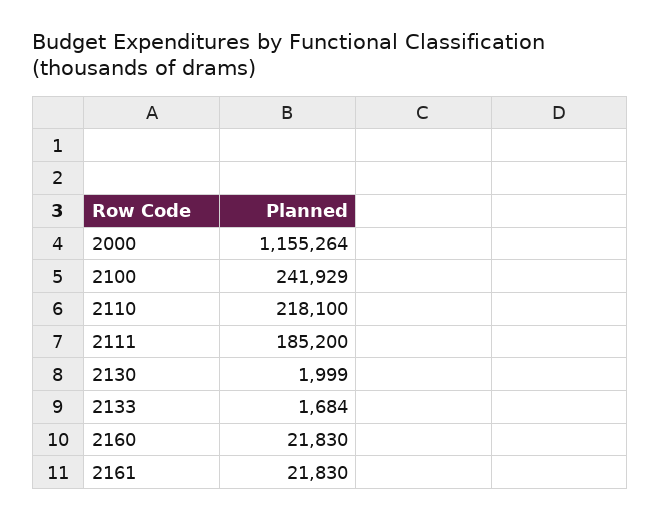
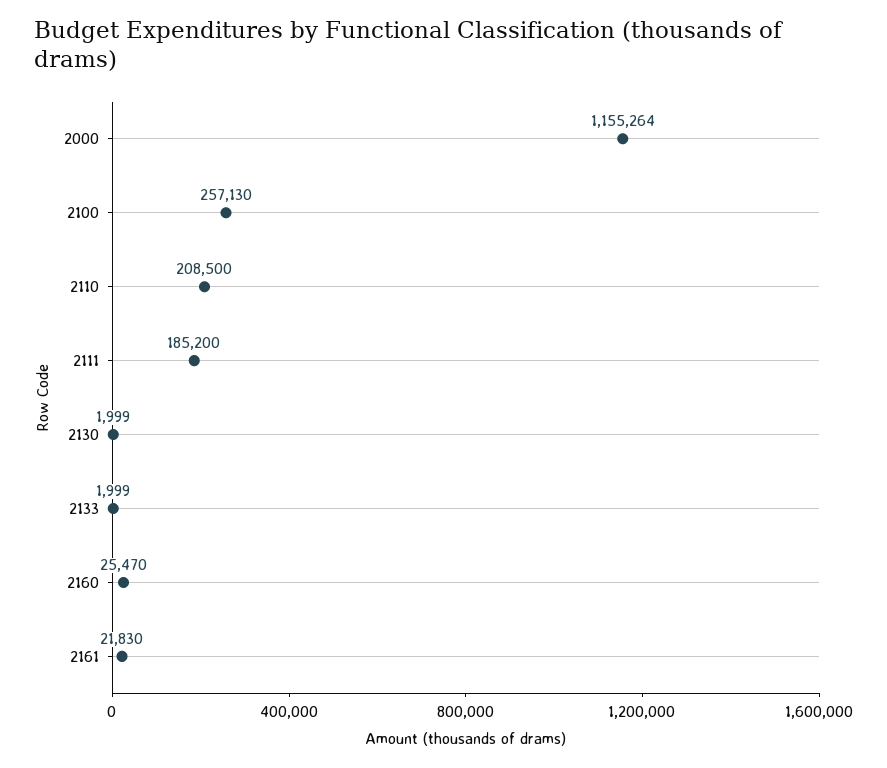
2100: 241929 -> 257130
2110: 218100 -> 208500
2133: 1684 -> 1999
2160: 21830 -> 25470

